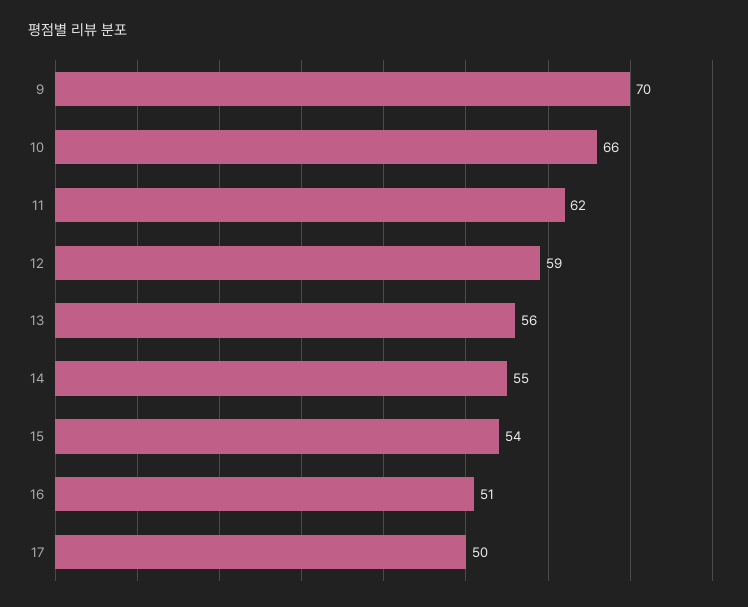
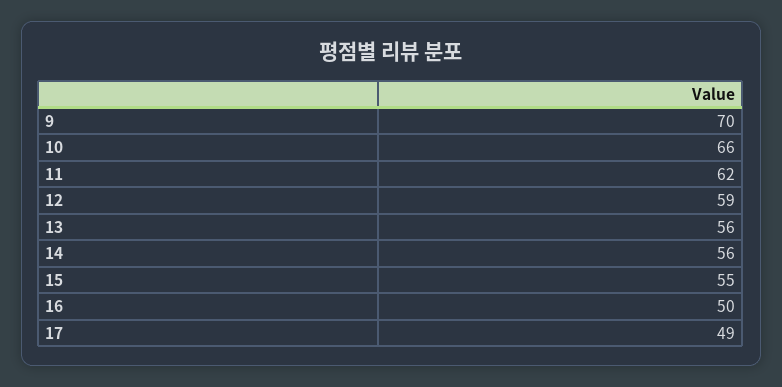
14: 55 -> 56
15: 54 -> 55
16: 51 -> 50
17: 50 -> 49

